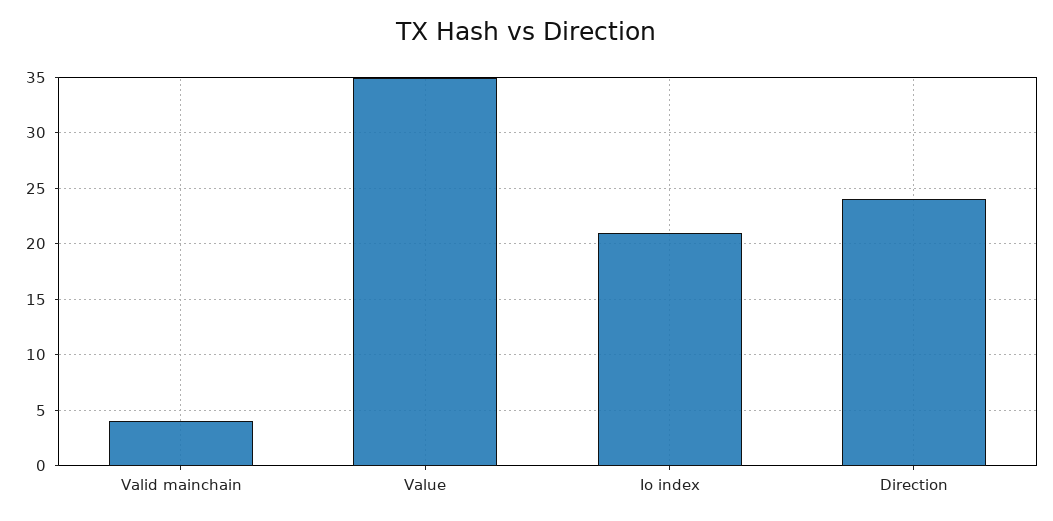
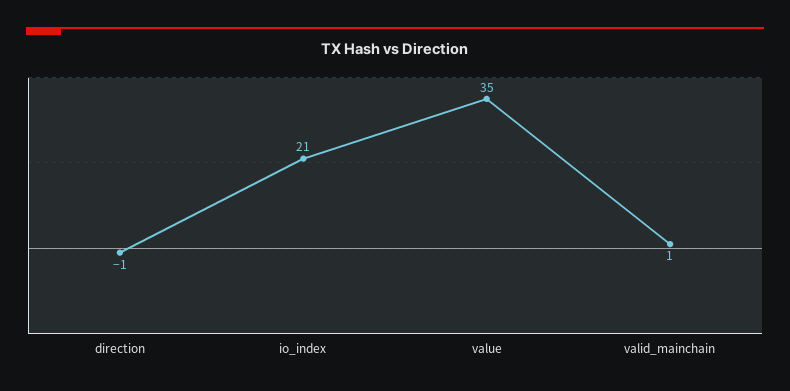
Valid mainchain: 4 -> 1
Direction: 24 -> -1

